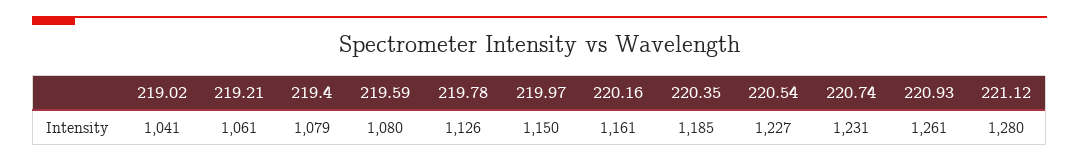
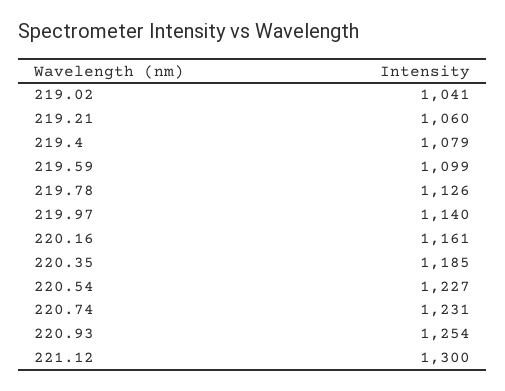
219.21: 1061 -> 1060
219.59: 1080 -> 1099
219.97: 1150 -> 1140
220.93: 1261 -> 1254
221.12: 1280 -> 1300

